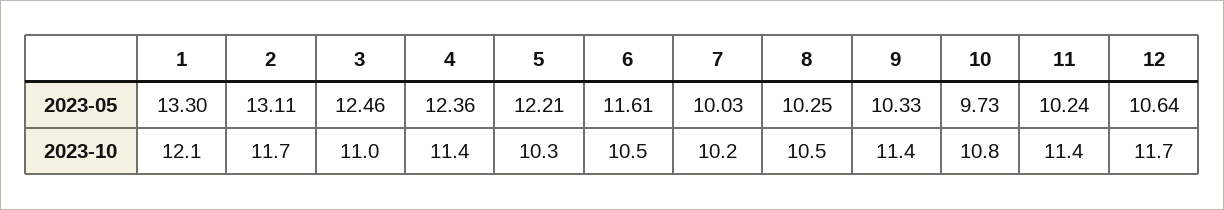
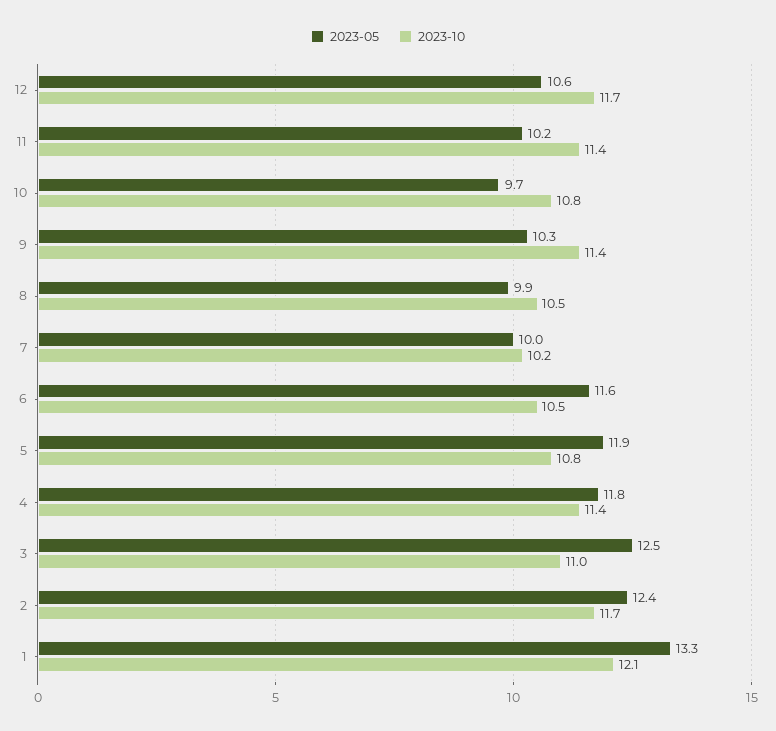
2023-05, 2: 13.11 -> 12.4
2023-05, 4: 12.36 -> 11.8
2023-05, 5: 12.21 -> 11.9
2023-05, 8: 10.25 -> 9.9
2023-10, 5: 10.3 -> 10.8

